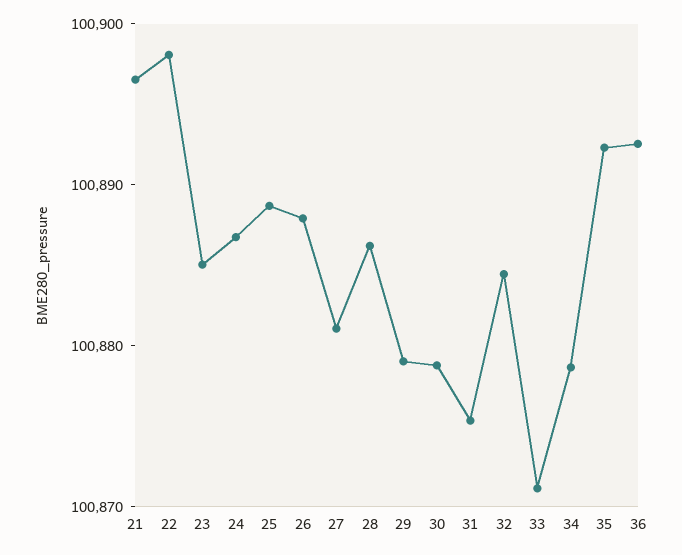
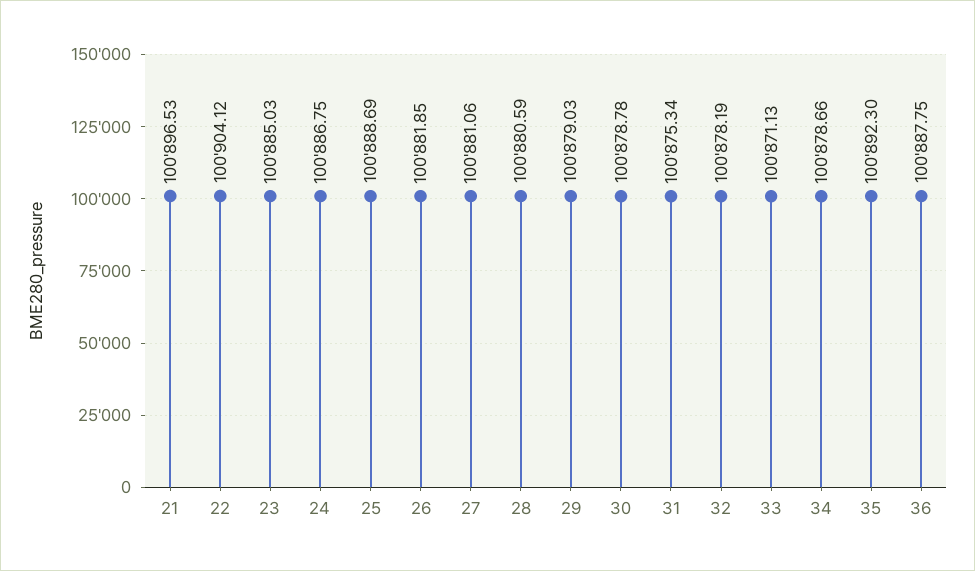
22: 100898 -> 100904.12
26: 100888 -> 100881.85
28: 100886 -> 100880.59
32: 100884 -> 100878.19
36: 100892 -> 100887.75

